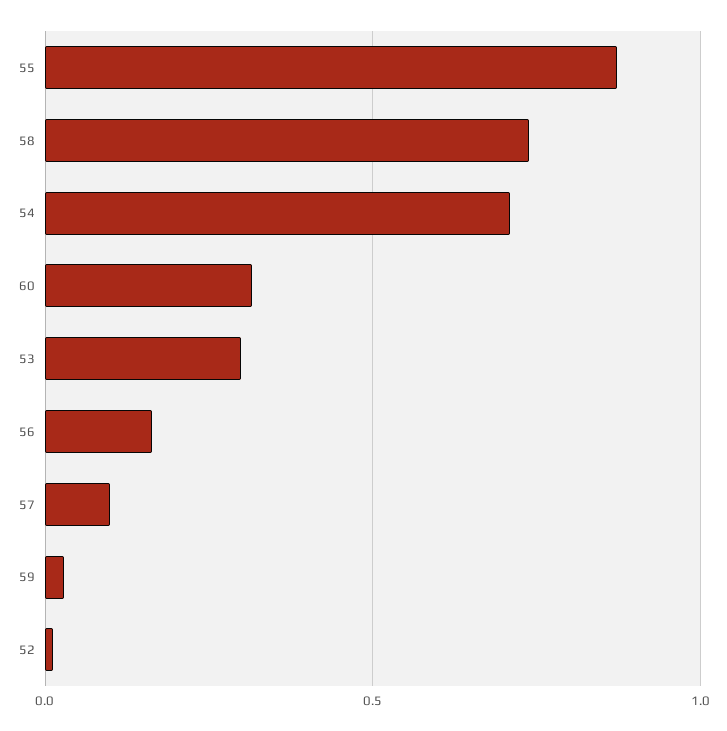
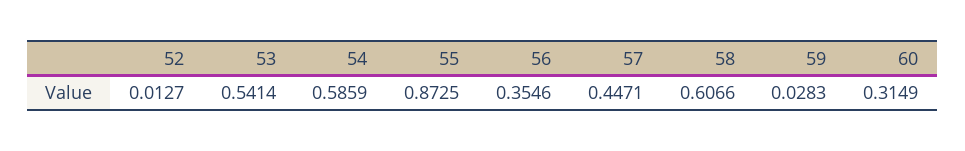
58: 0.75 -> 0.6066
54: 0.7 -> 0.5859
53: 0.3 -> 0.5414
56: 0.15 -> 0.3546
57: 0.1 -> 0.4471

